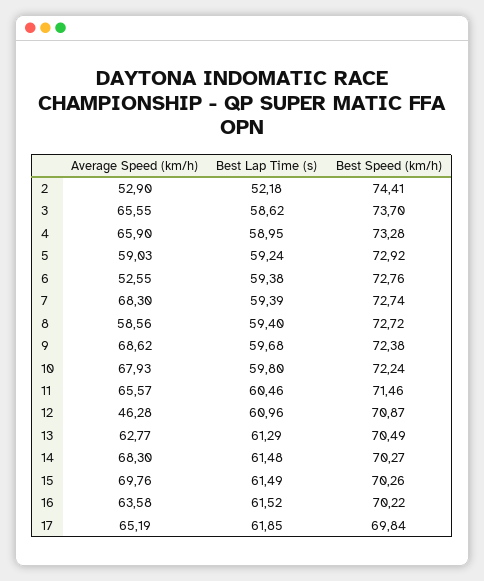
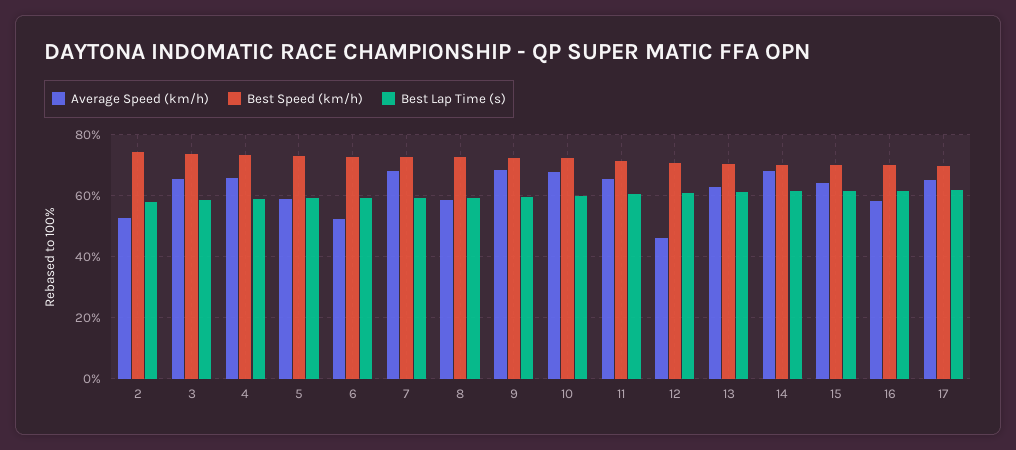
Best Lap Time (s), 2: 52.18 -> 58
Average Speed (km/h), 15: 69.76 -> 64
Average Speed (km/h), 16: 63.58 -> 58

